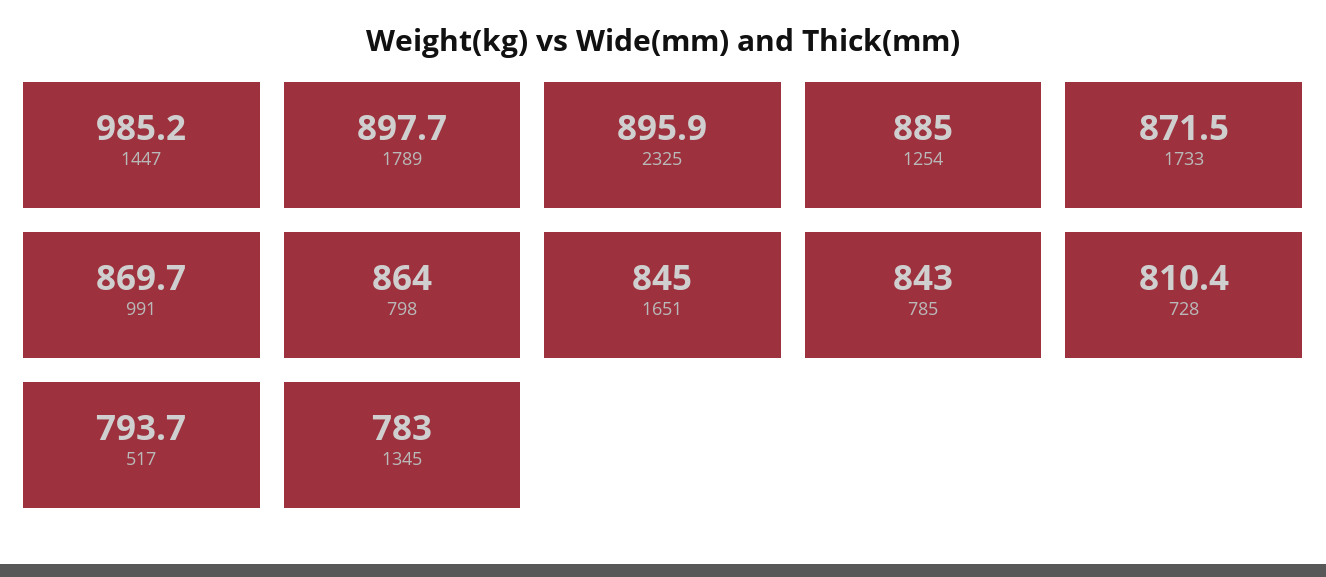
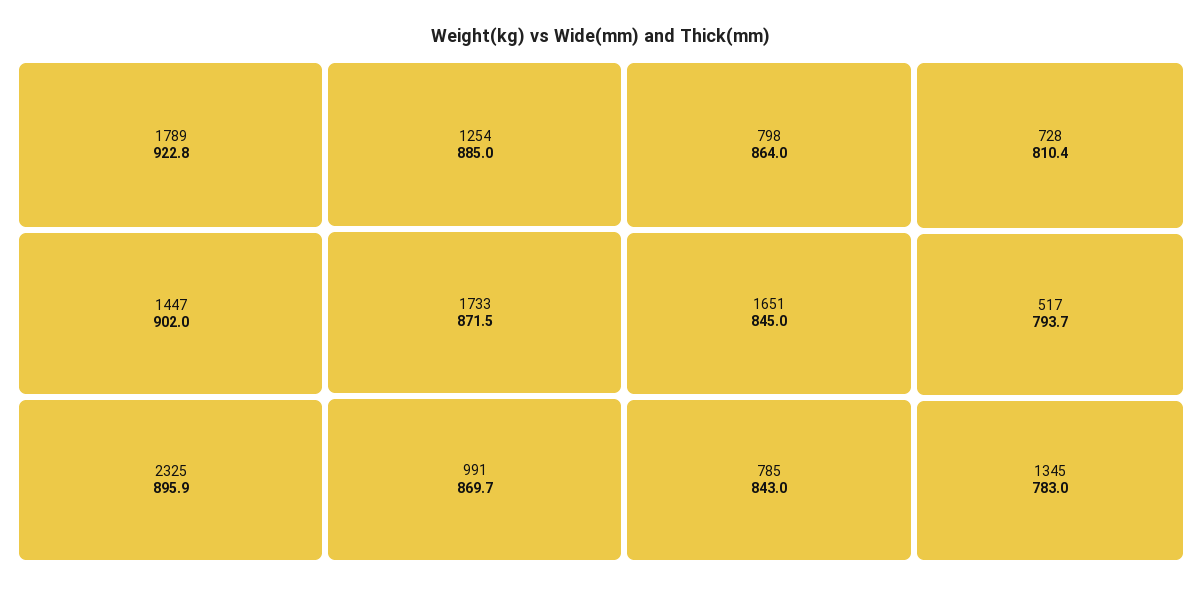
1447: 985.2 -> 902
1789: 897.7 -> 922.8

